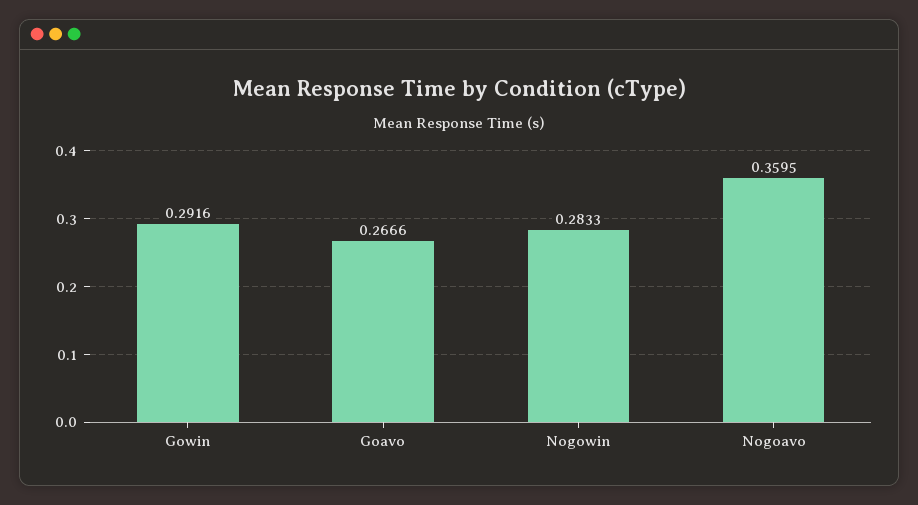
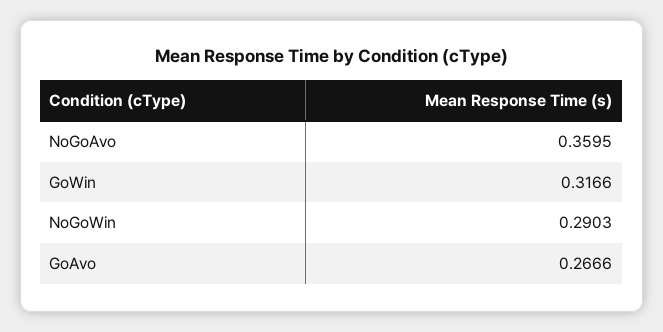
Gowin: 0.2916 -> 0.3166
Nogowin: 0.2833 -> 0.2903

